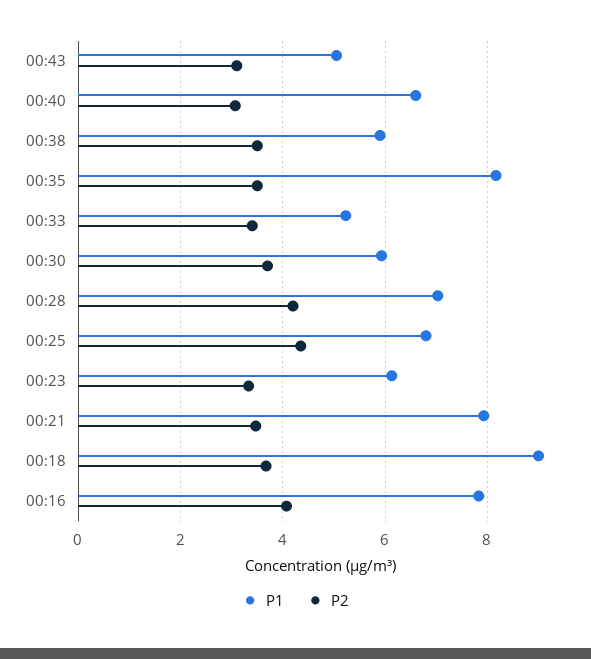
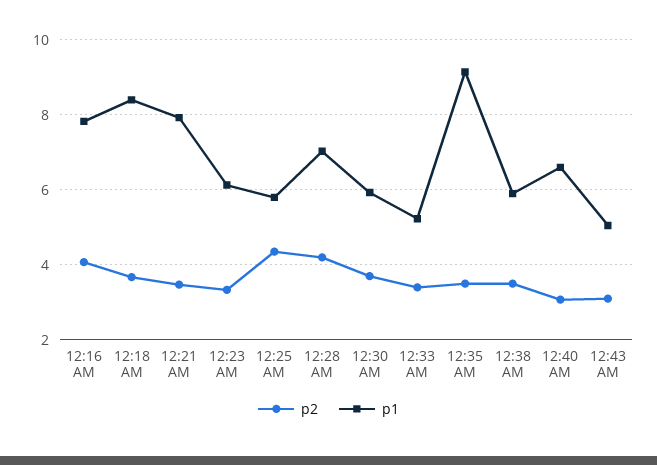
P1, 00:35: 8.2 -> 9.2
P1, 00:25: 6.8 -> 5.8
P1, 00:18: 9 -> 8.4

